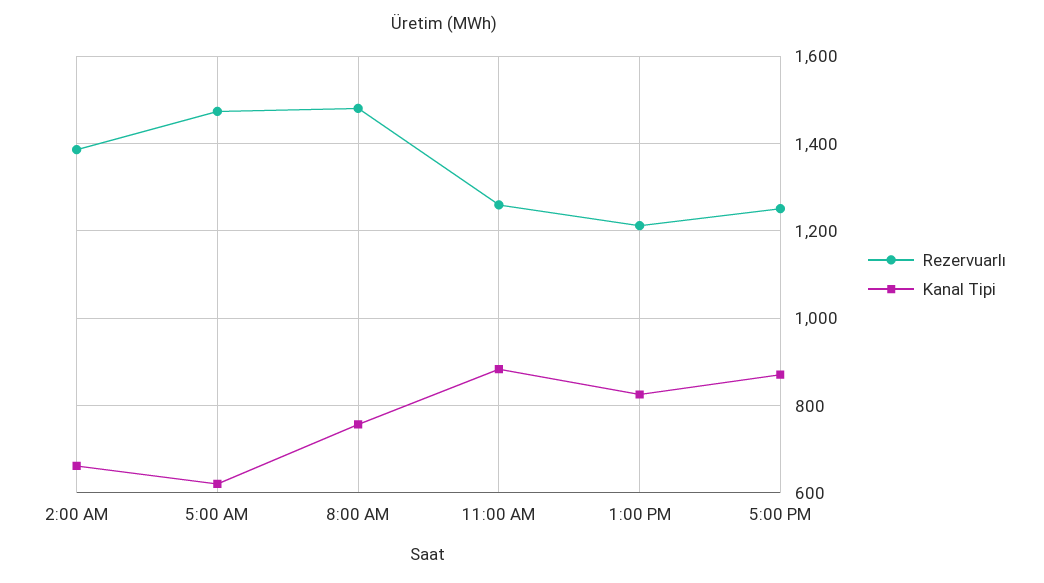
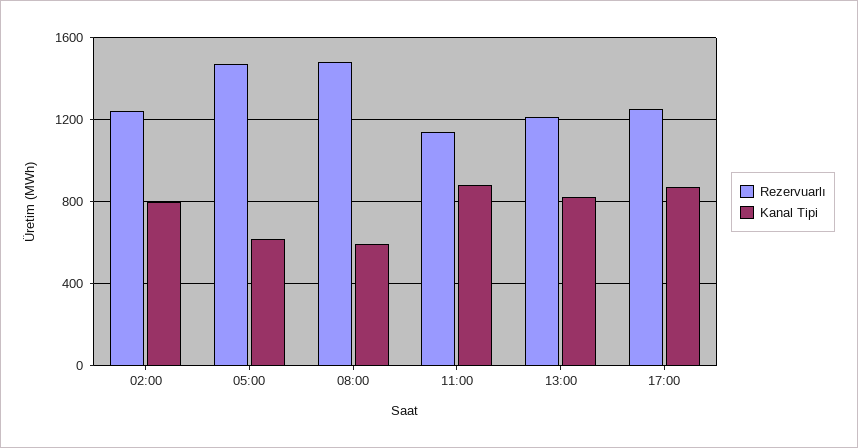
Rezervuarlı, 2:00 AM: 1380 -> 1250
Kanal Tipi, 2:00 AM: 660 -> 800
Kanal Tipi, 8:00 AM: 760 -> 600
Rezervuarlı, 11:00 AM: 1260 -> 1150

